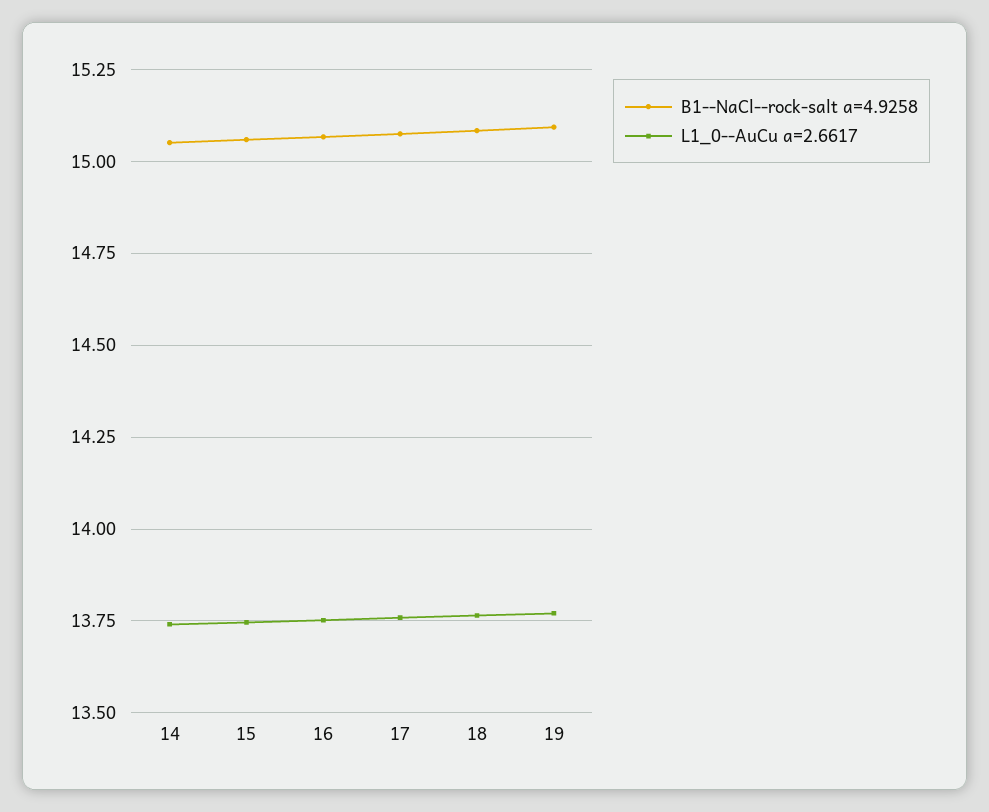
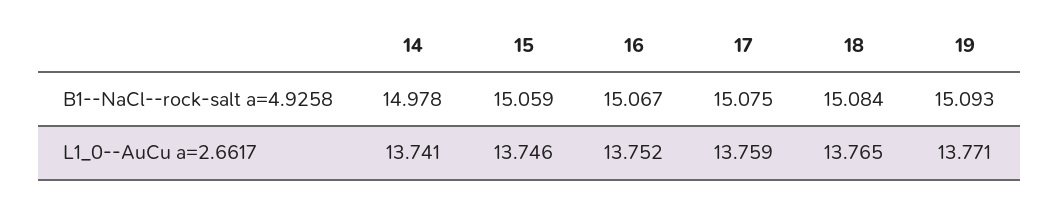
B1--NaCl--rock-salt a=4.9258, 14: 15.05 -> 14.978

